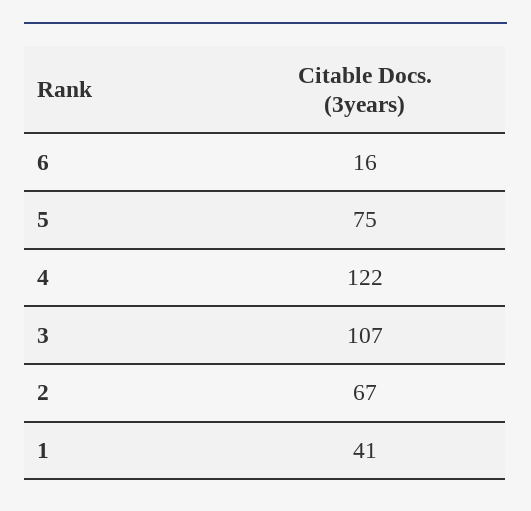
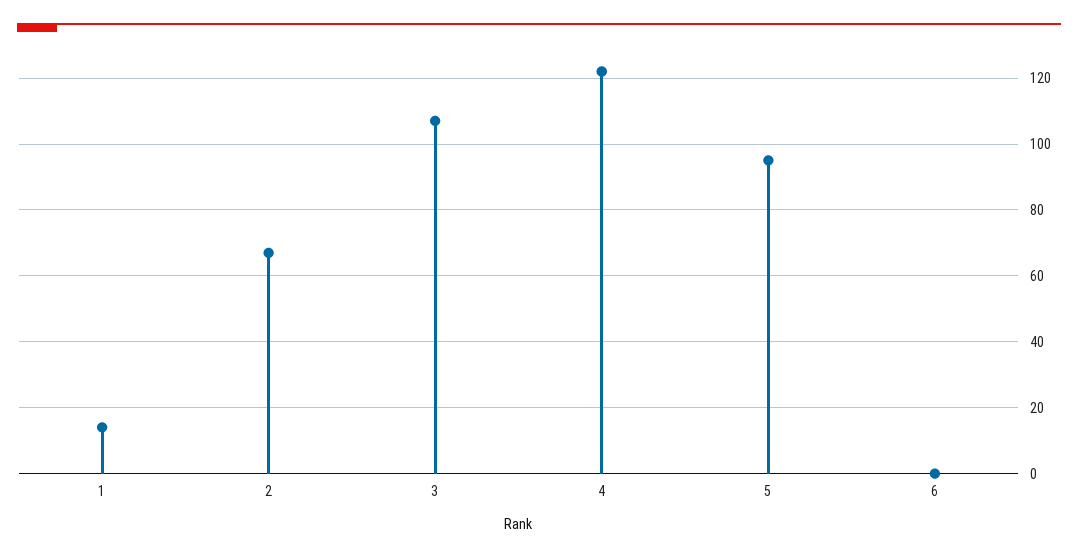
6: 16 -> 0
5: 75 -> 95
1: 41 -> 15

